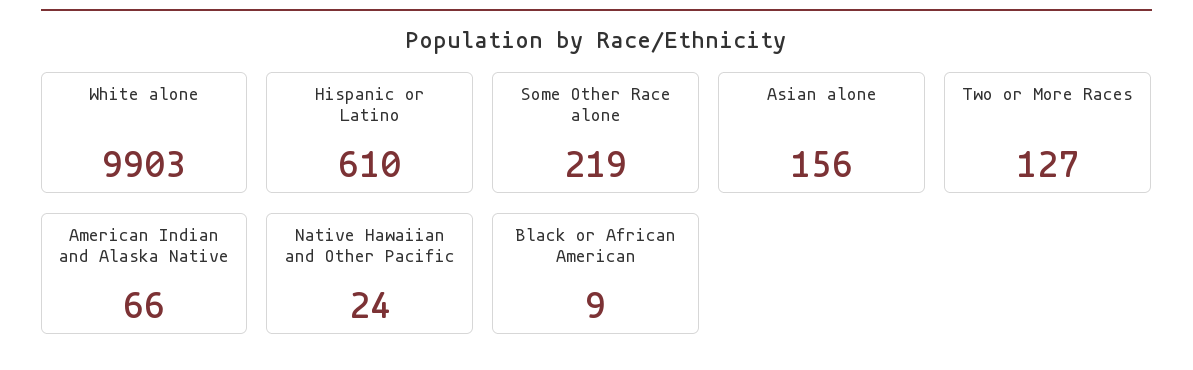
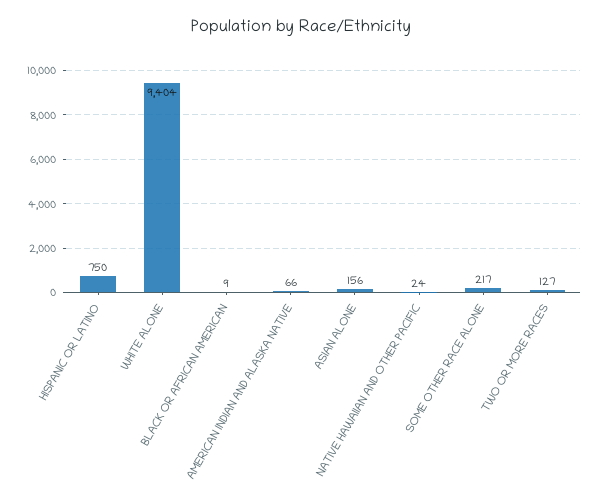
White alone: 9903 -> 9404
Hispanic or Latino: 610 -> 750
Some Other Race alone: 219 -> 217

